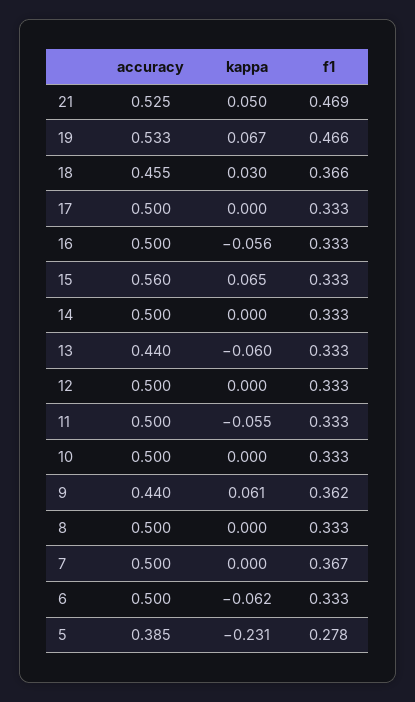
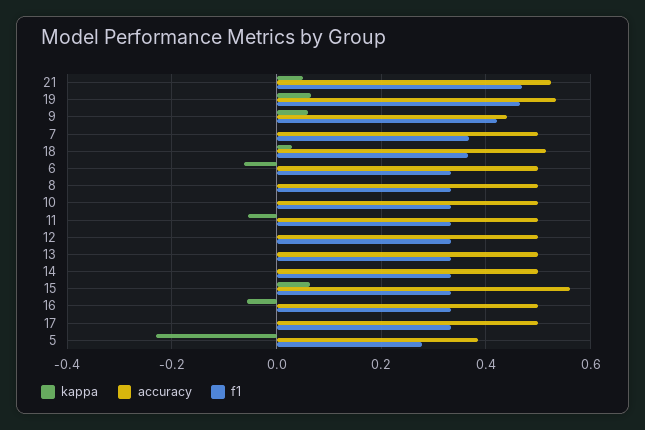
accuracy, 18: 0.455 -> 0.52
accuracy, 13: 0.44 -> 0.5
kappa, 13: -0.06 -> 0
f1, 9: 0.362 -> 0.42

